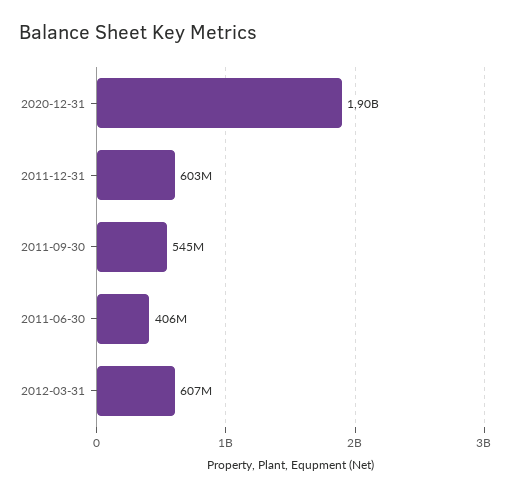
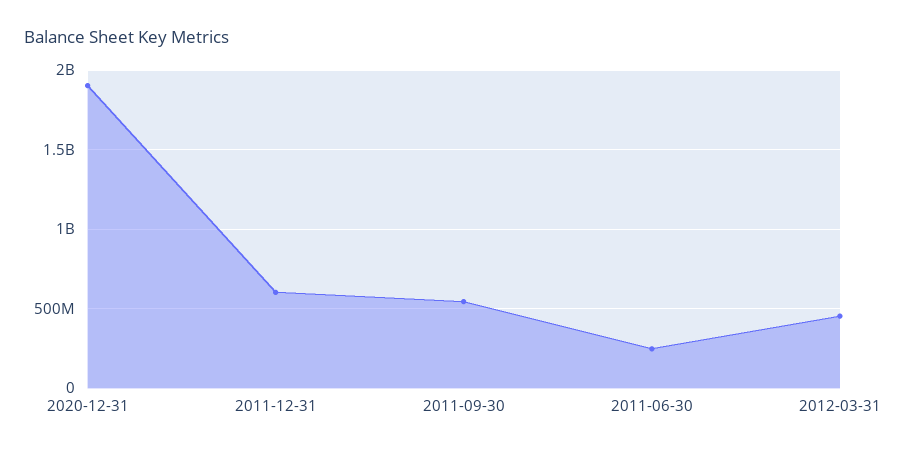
2011-06-30: 406000000 -> 250000000
2012-03-31: 607000000 -> 450000000

